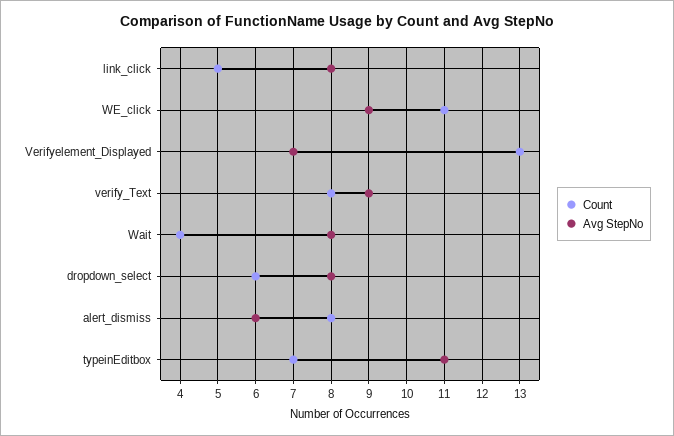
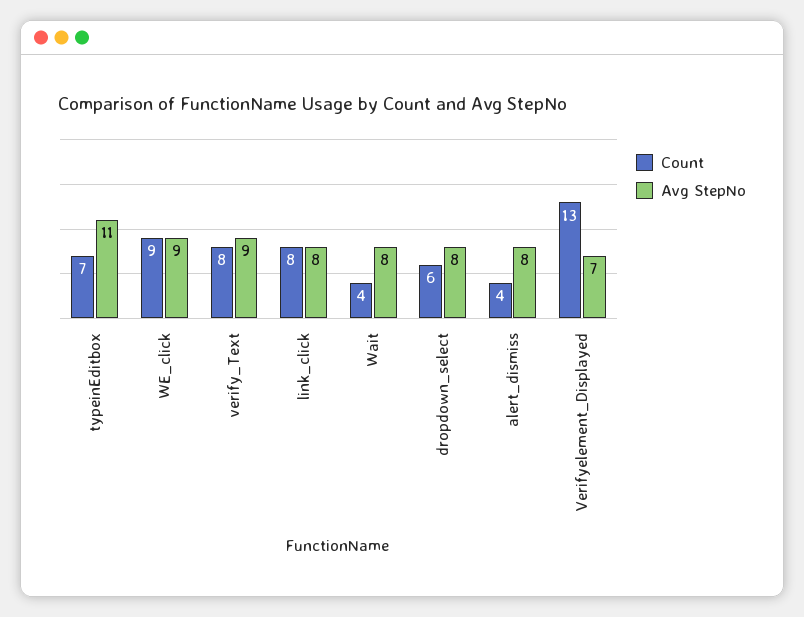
Count, link_click: 5 -> 8
Count, WE_click: 11 -> 9
Count, alert_dismiss: 8 -> 4
Avg StepNo, alert_dismiss: 6 -> 8

